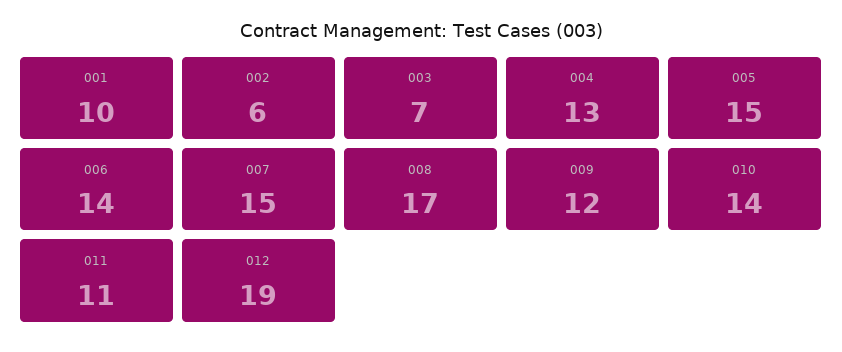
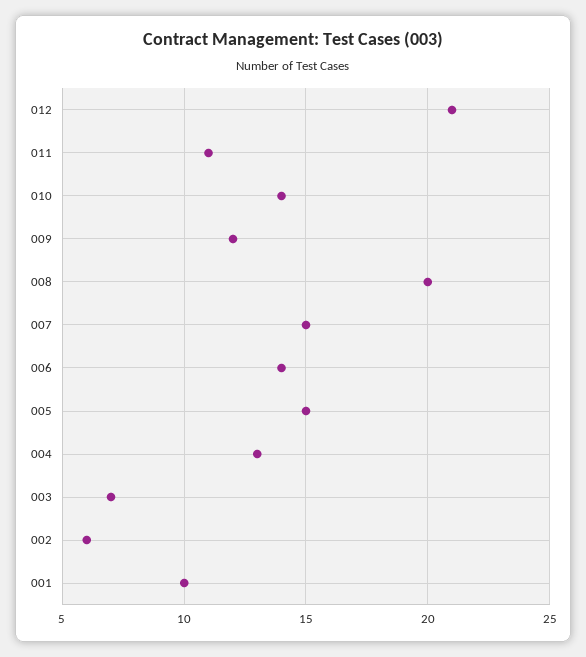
008: 17 -> 20
012: 19 -> 21

